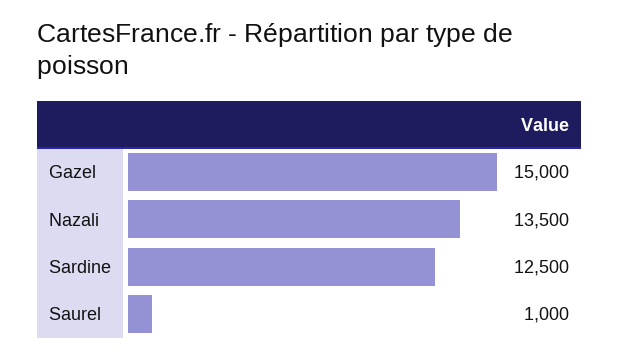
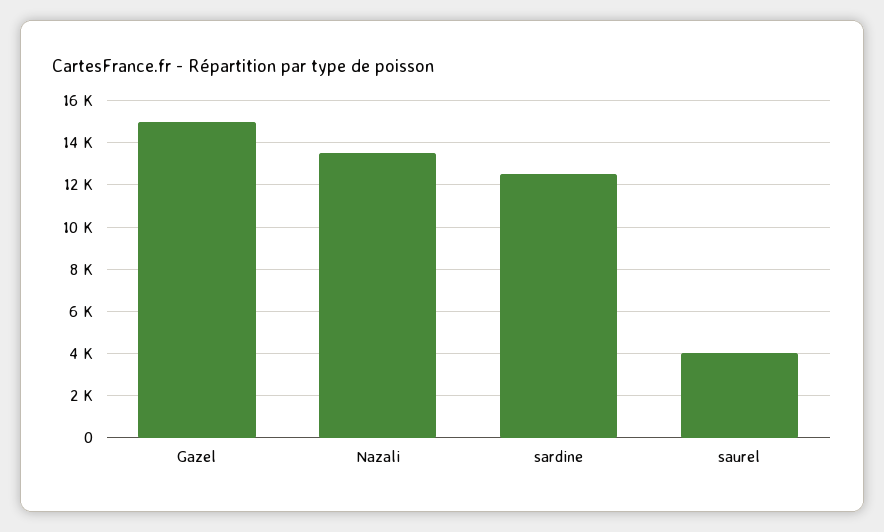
Saurel: 1000 -> 4000

